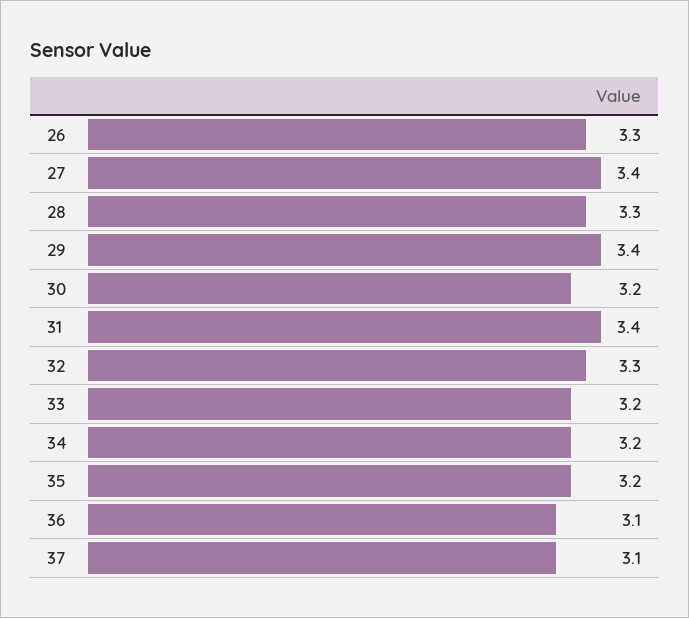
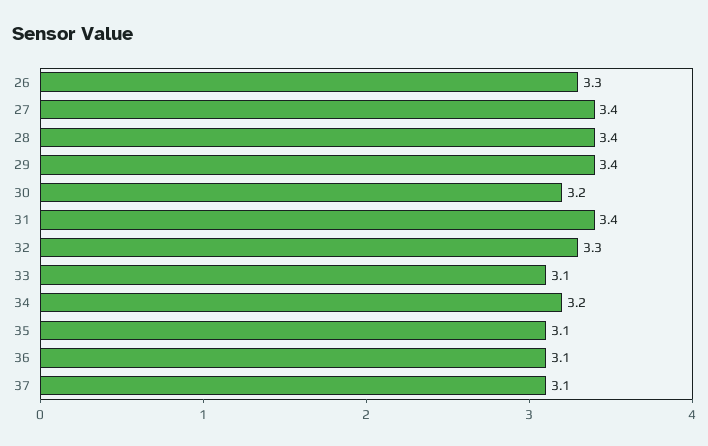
28: 3.3 -> 3.4
33: 3.2 -> 3.1
35: 3.2 -> 3.1

